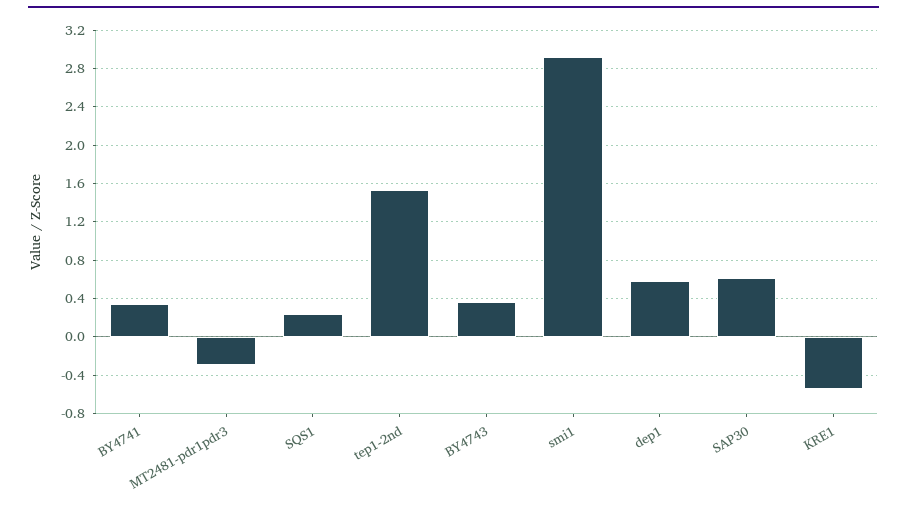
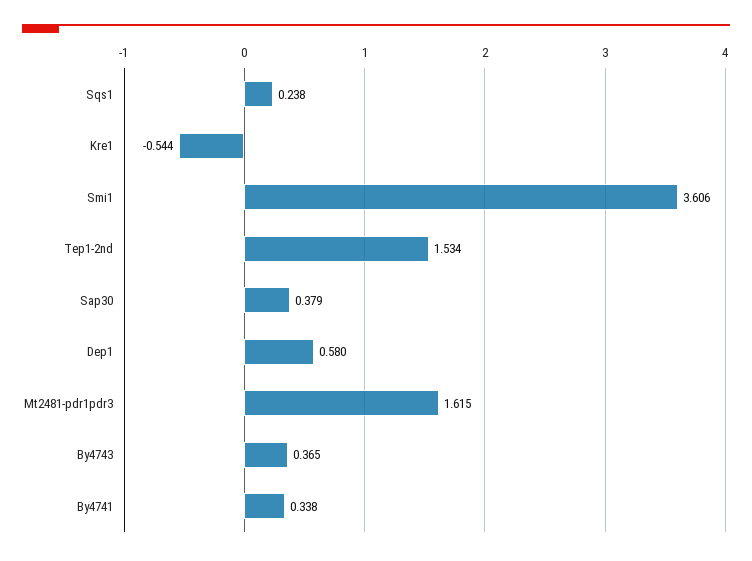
MT2481-pdr1pdr3: -0.3 -> 1.615
smi1: 2.9 -> 3.606
SAP30: 0.6 -> 0.379

